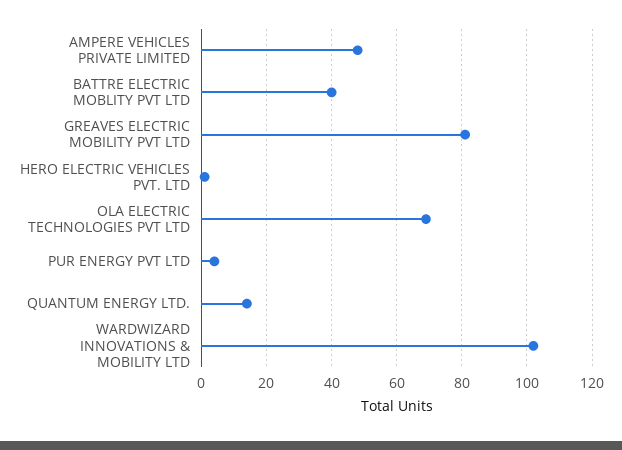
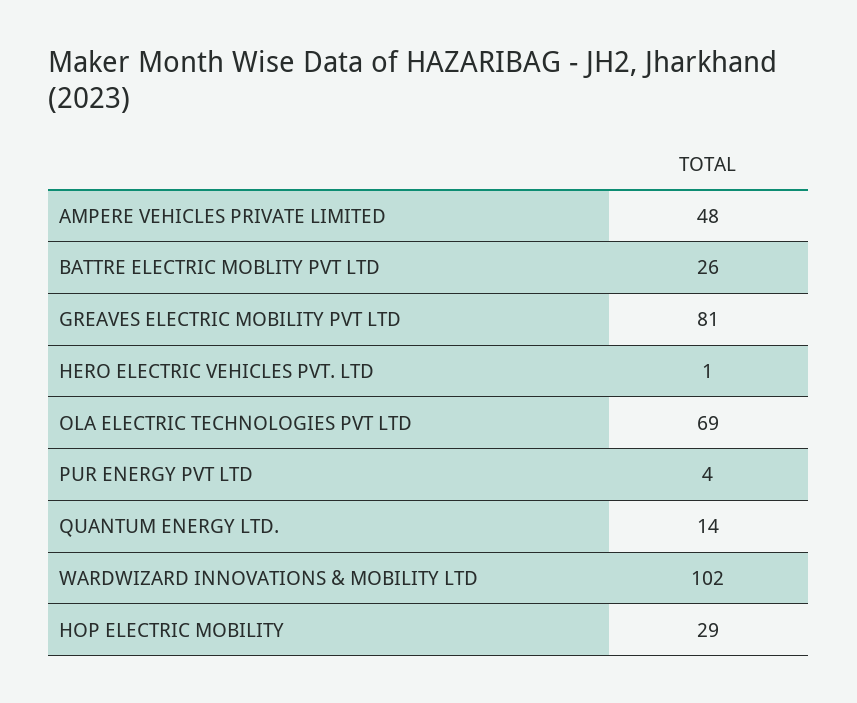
BATTRE ELECTRIC MOBLITY PVT LTD: 40 -> 26
HOP ELECTRIC MOBILITY: none -> 29

